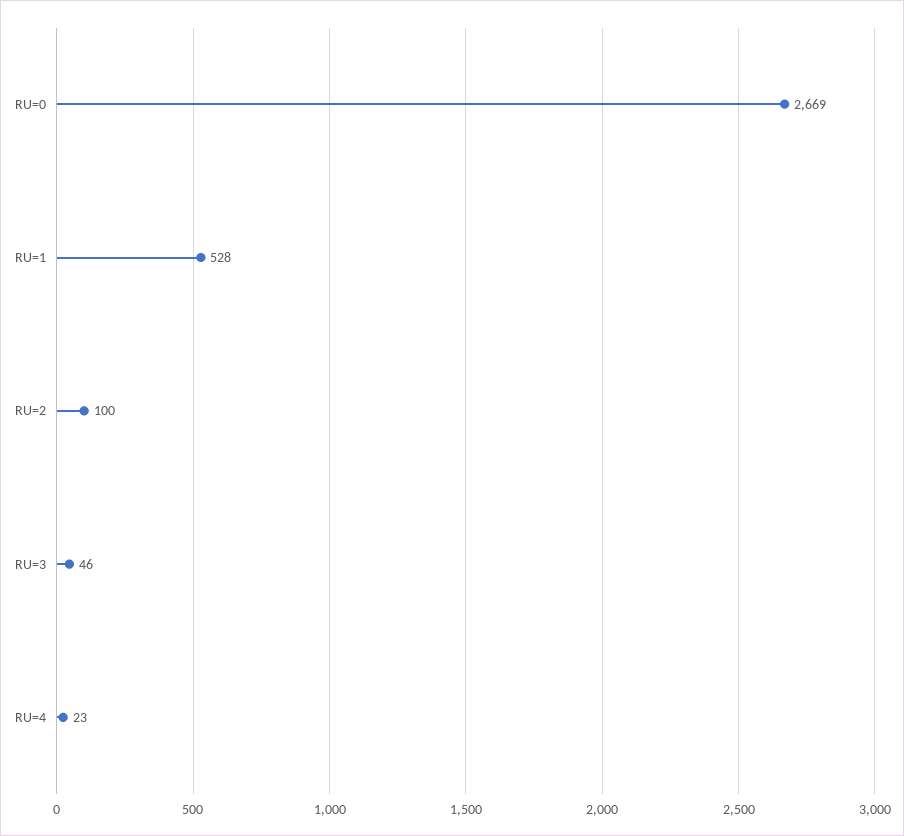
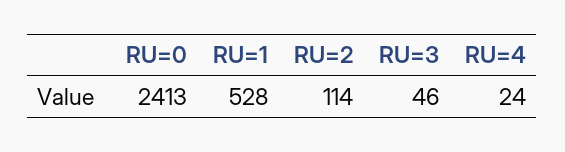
RU=0: 2669 -> 2413
RU=2: 100 -> 114
RU=4: 23 -> 24

